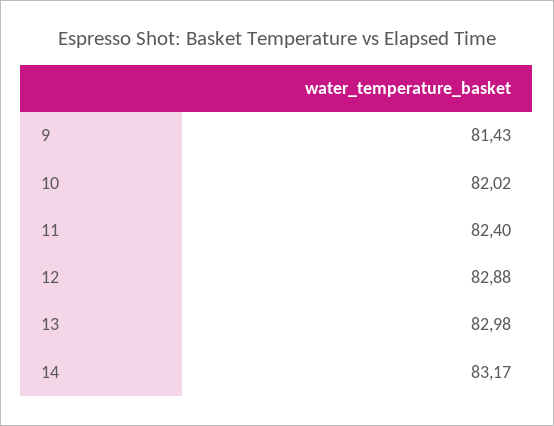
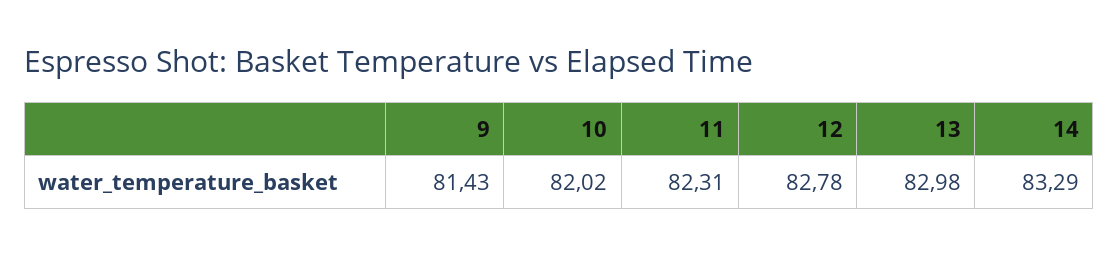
11: 82.4 -> 82.31
12: 82.88 -> 82.78
14: 83.17 -> 83.29

